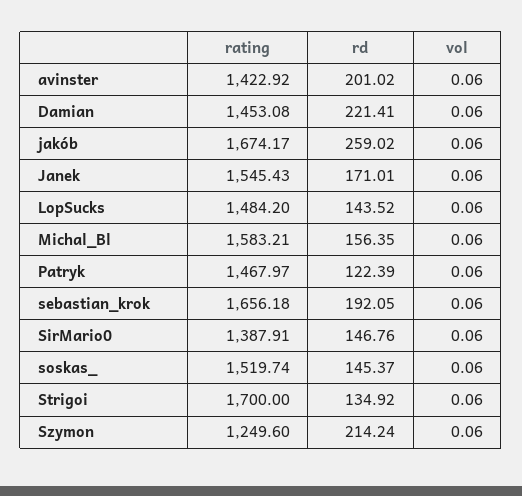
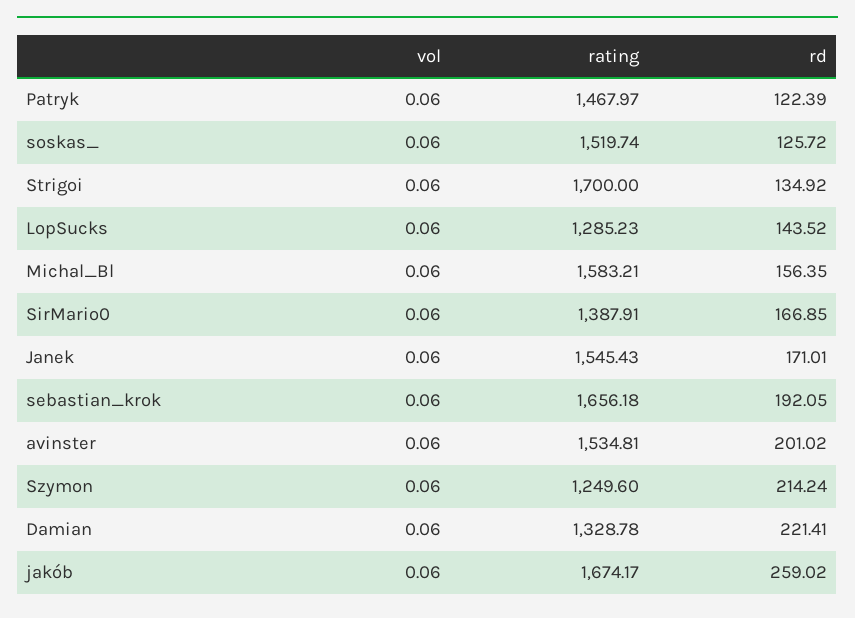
rating, avinster: 1422.92 -> 1534.81
rating, Damian: 1453.08 -> 1328.78
rating, LopSucks: 1484.2 -> 1285.23
rd, SirMario0: 146.76 -> 166.85
rd, soskas_: 145.37 -> 125.72

